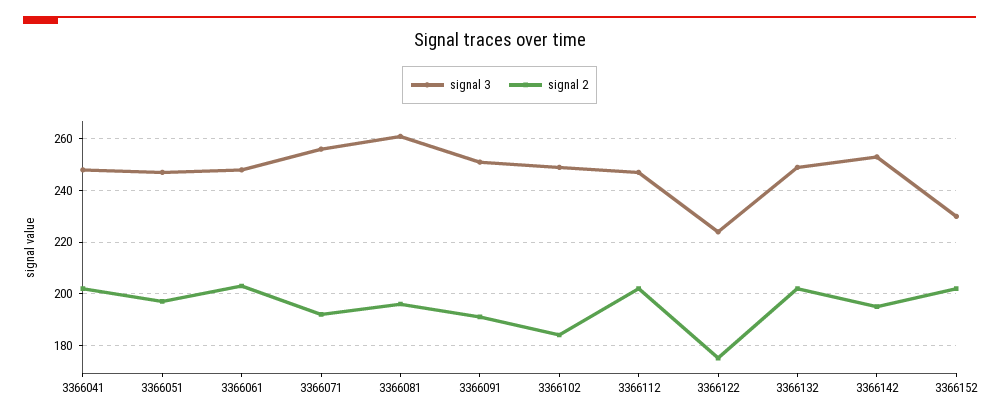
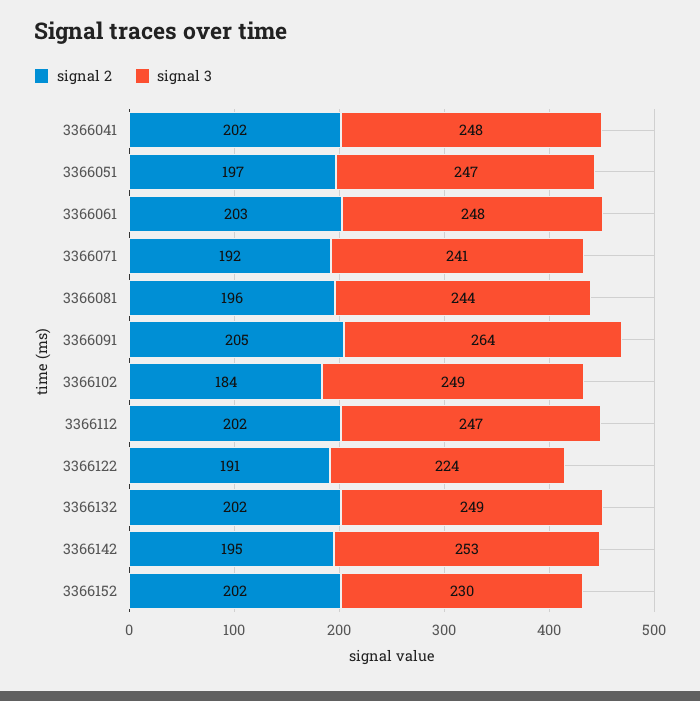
signal 3, 3366071: 255 -> 241
signal 3, 3366081: 260 -> 244
signal 3, 3366091: 250 -> 264
signal 2, 3366091: 190 -> 205
signal 2, 3366122: 175 -> 191

